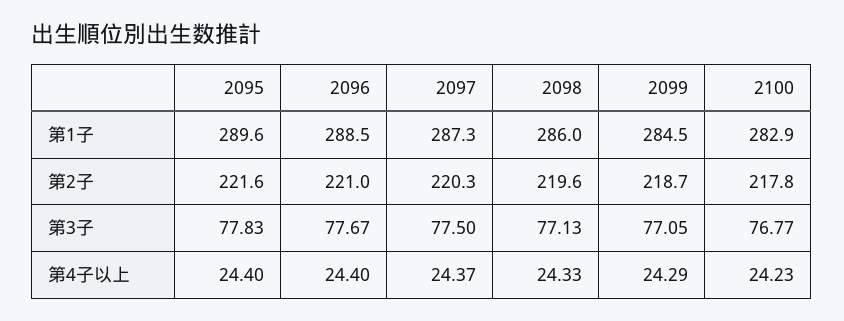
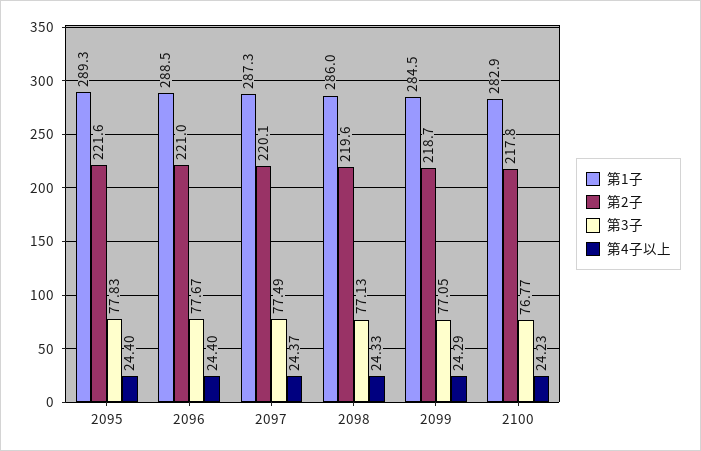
第1子, 2095: 289.6 -> 289.3
第2子, 2097: 220.3 -> 220.1
第3子, 2097: 77.5 -> 77.49

